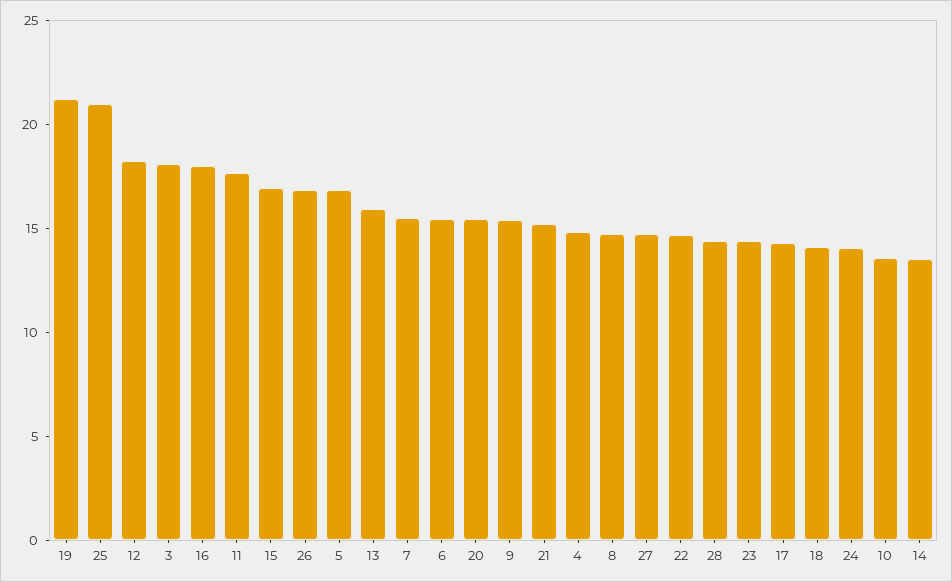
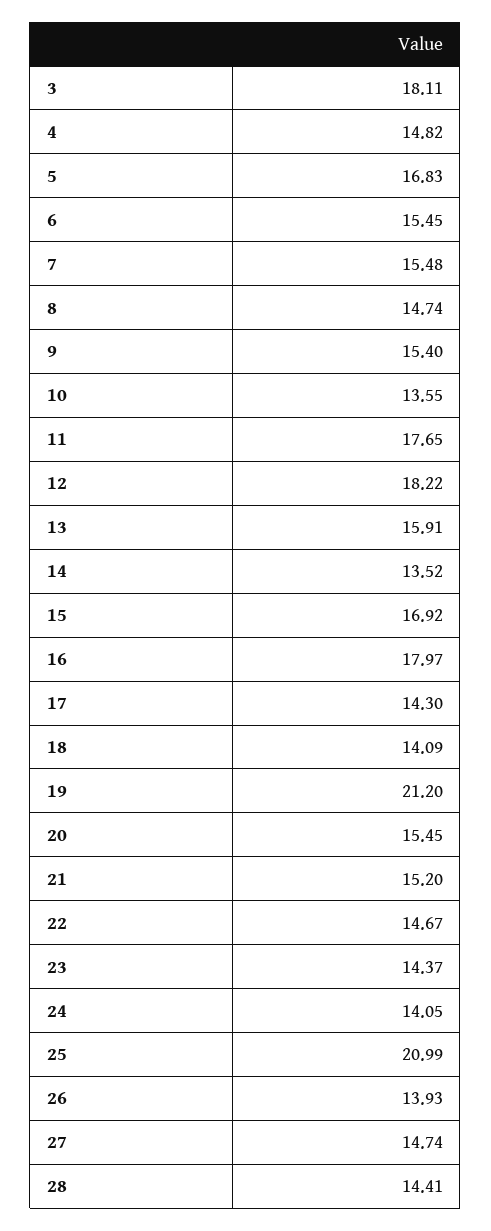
26: 17 -> 13.93

